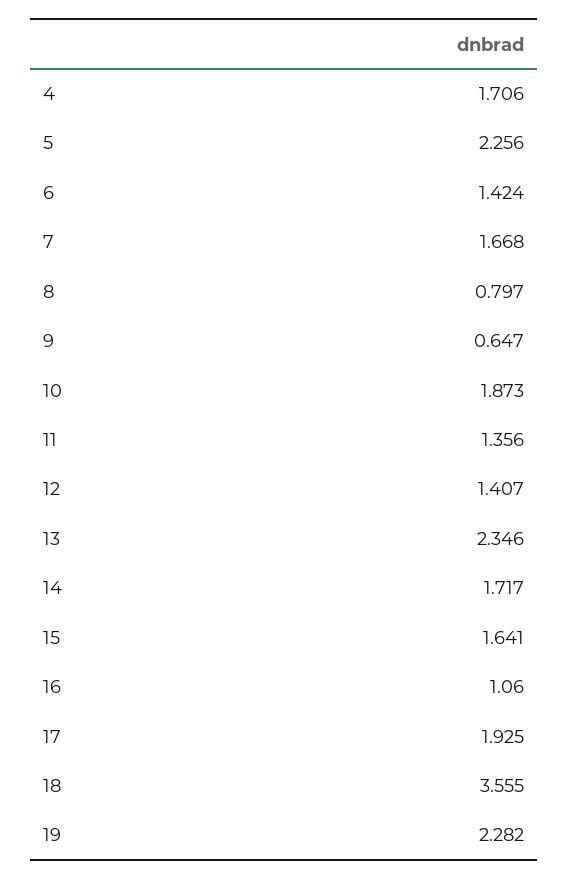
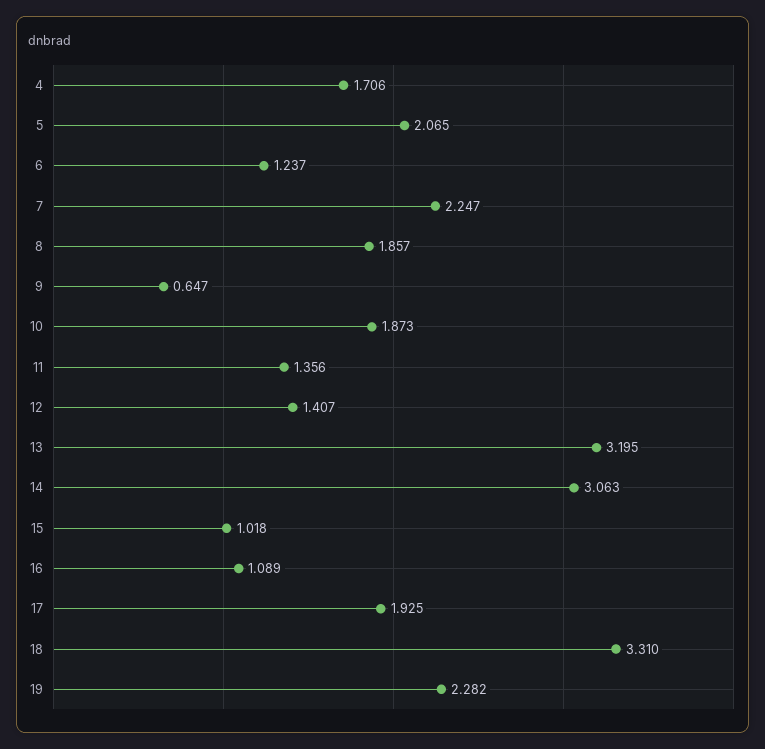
5: 2.256 -> 2.065
6: 1.424 -> 1.237
7: 1.668 -> 2.247
8: 0.797 -> 1.857
13: 2.346 -> 3.195
14: 1.717 -> 3.063
15: 1.641 -> 1.018
16: 1.06 -> 1.089
18: 3.555 -> 3.31

